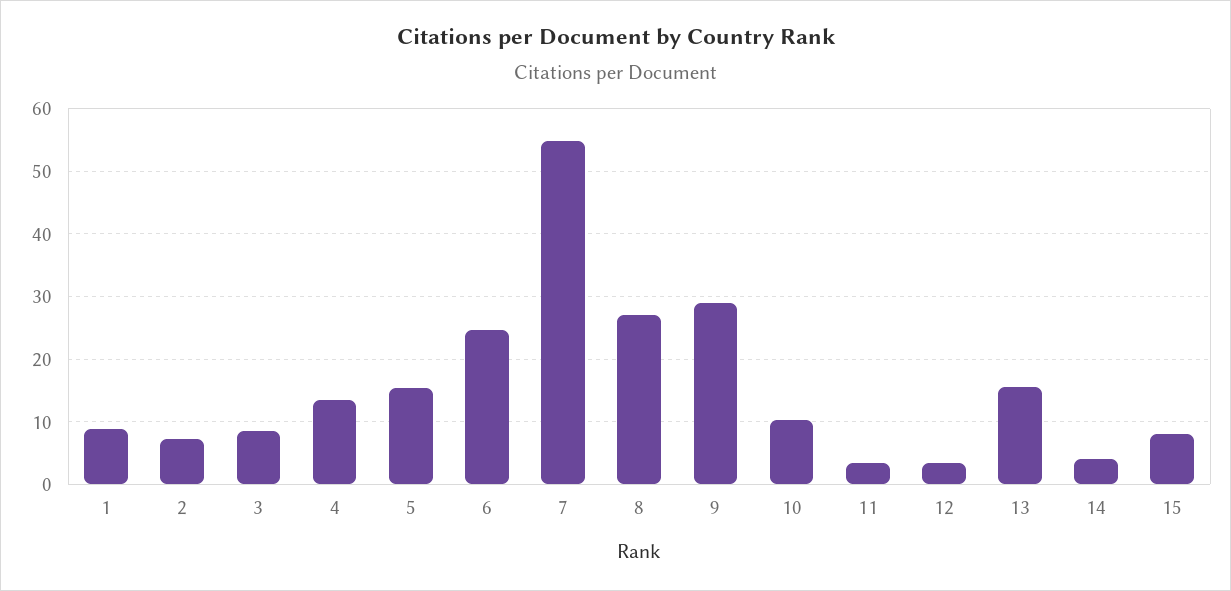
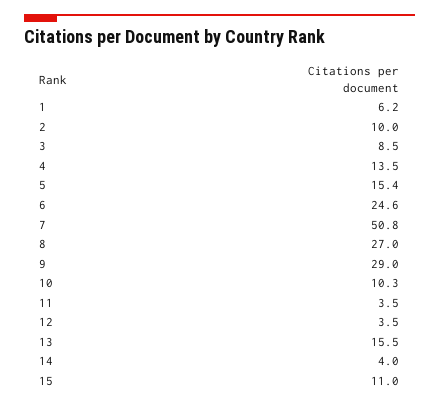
1: 9 -> 6.2
2: 7 -> 10
7: 55 -> 50.8
15: 8 -> 11

